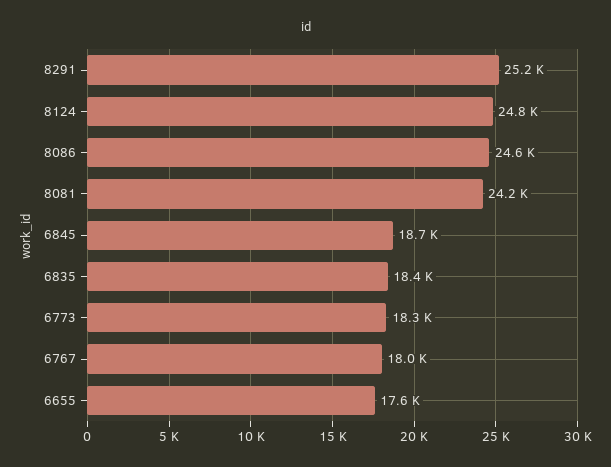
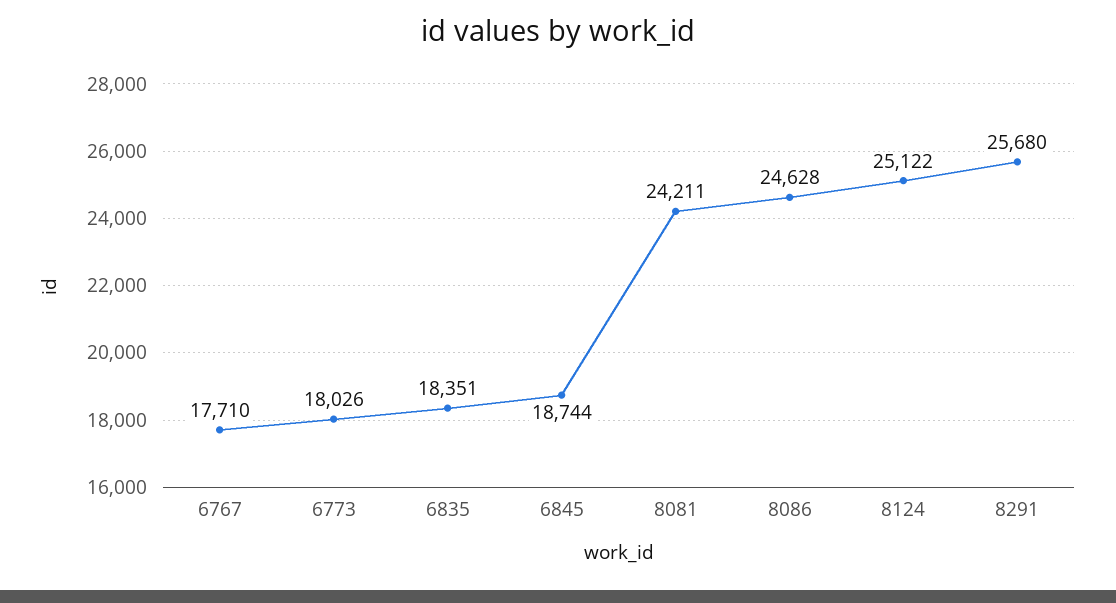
8291: 25200 -> 25680
8124: 24800 -> 25122
6773: 18300 -> 18026
6767: 18000 -> 17710
6655: 17600 -> none

